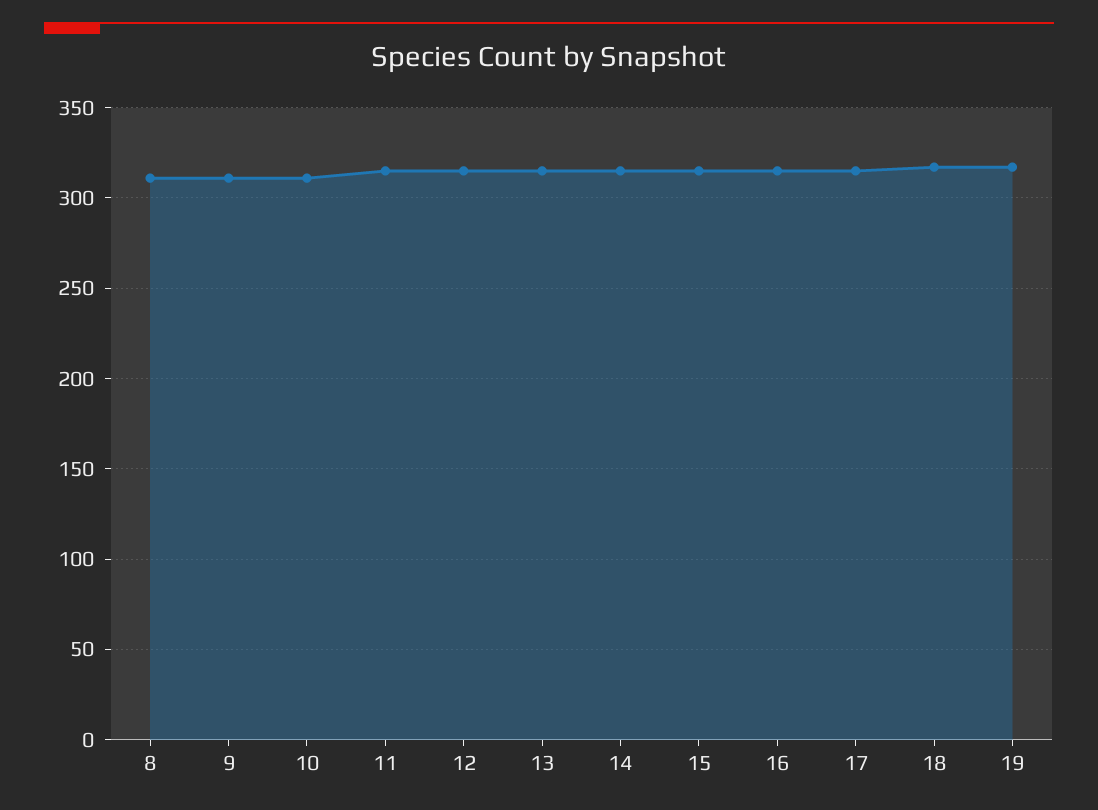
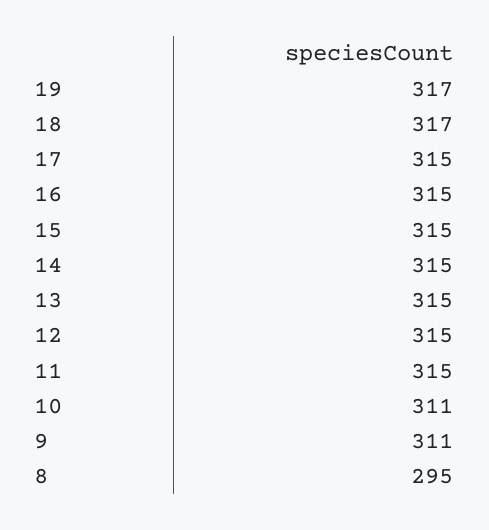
8: 310 -> 295

